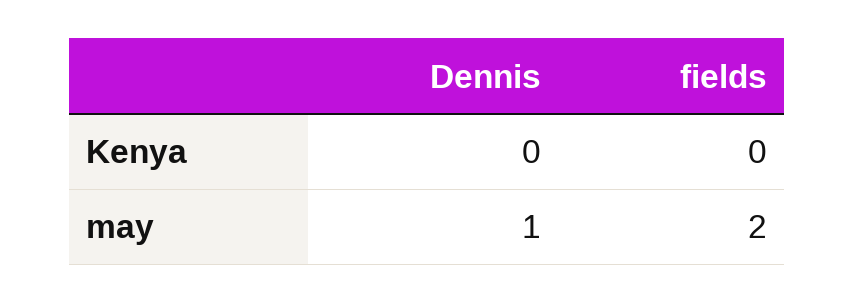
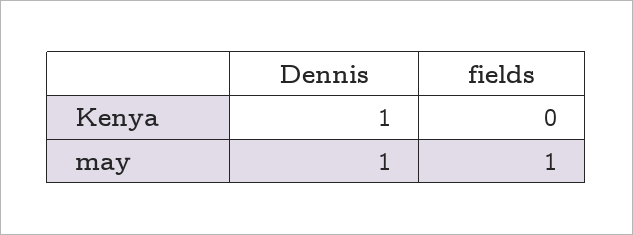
Dennis, Kenya: 0 -> 1
fields, may: 2 -> 1

